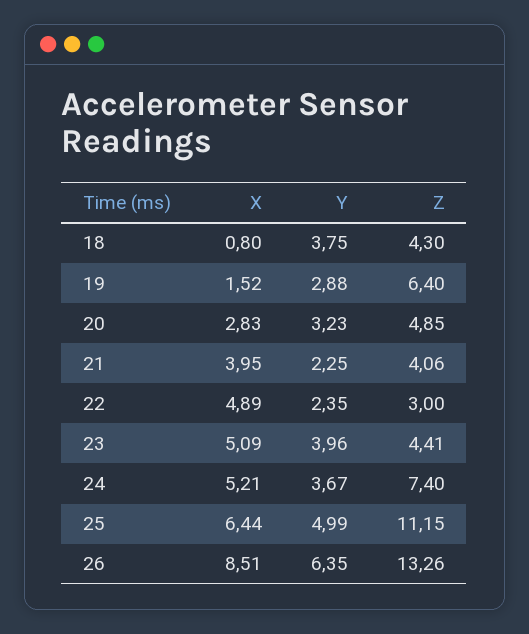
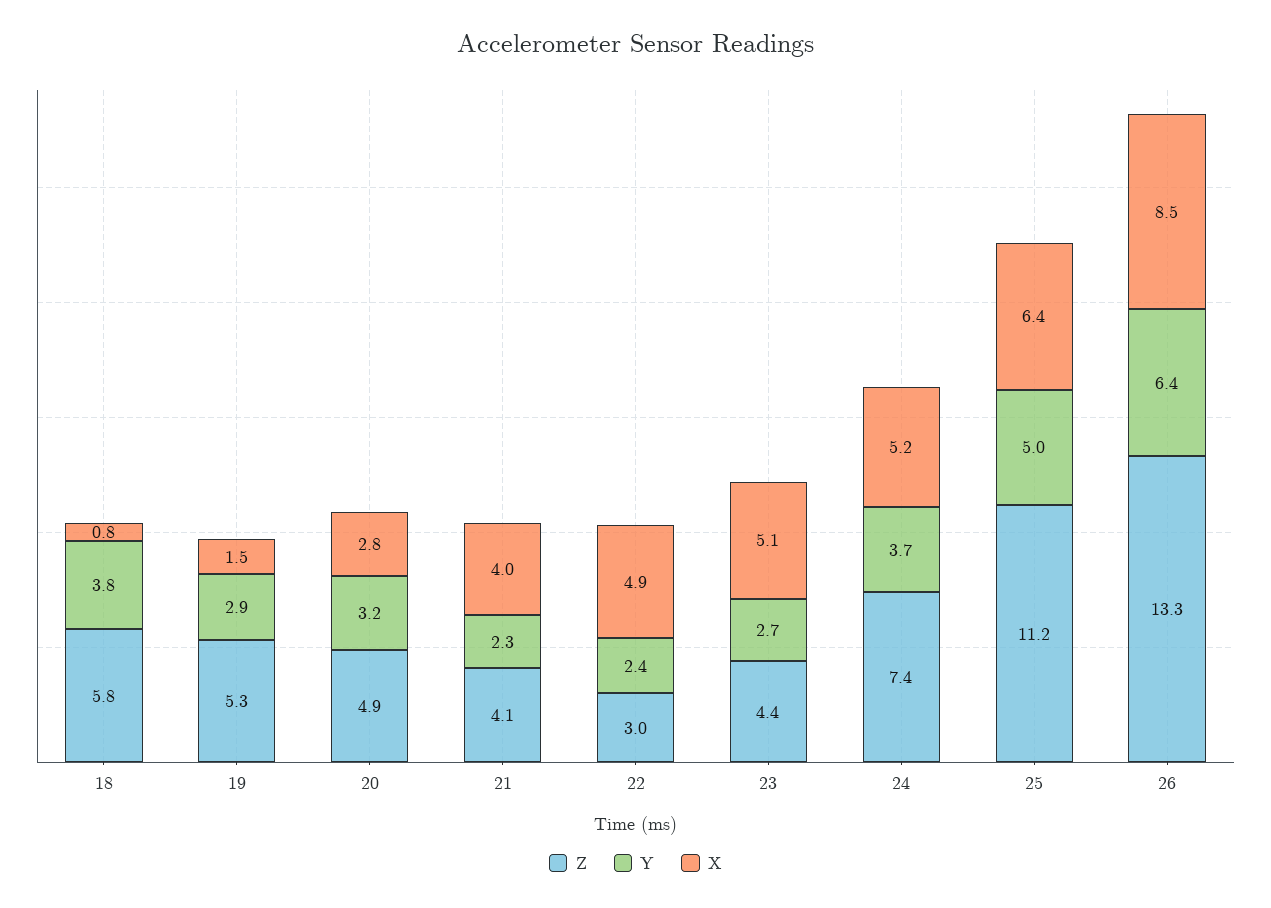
Z, 18: 4.3 -> 5.8
Z, 19: 6.4 -> 5.3
Y, 23: 3.96 -> 2.7

